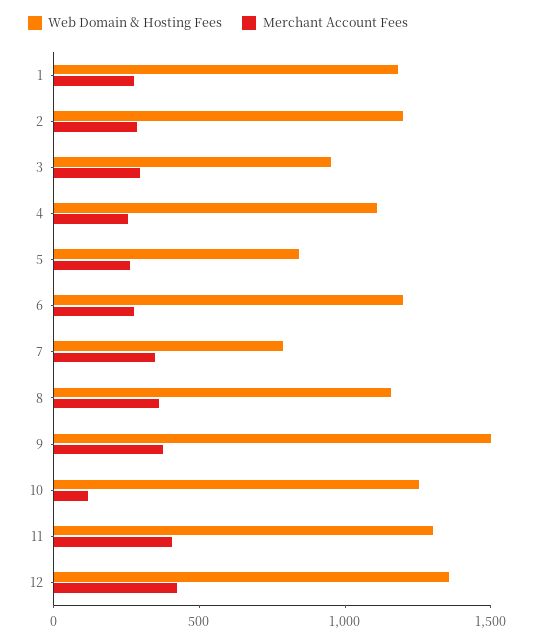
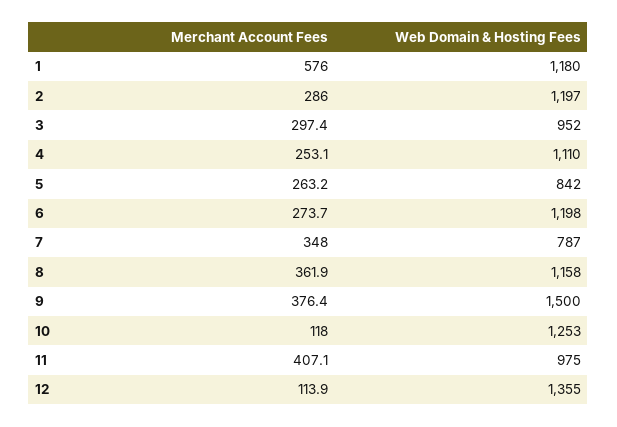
Merchant Account Fees, 1: 300 -> 576
Web Domain & Hosting Fees, 11: 1300 -> 975
Merchant Account Fees, 12: 400 -> 113.9

